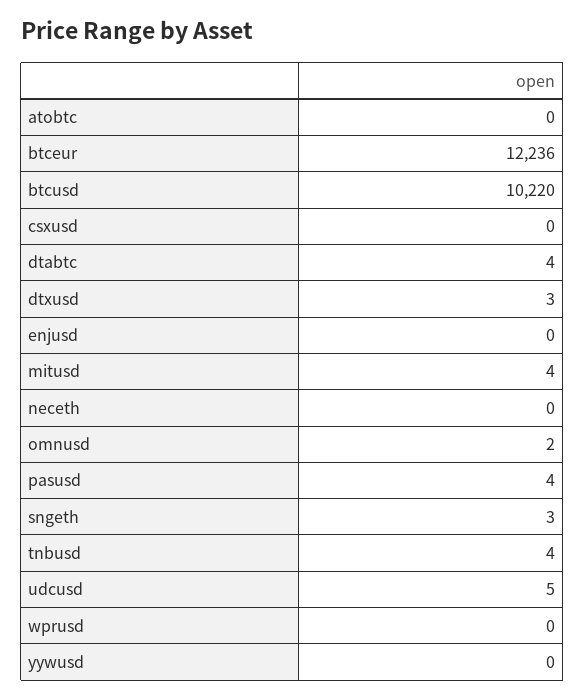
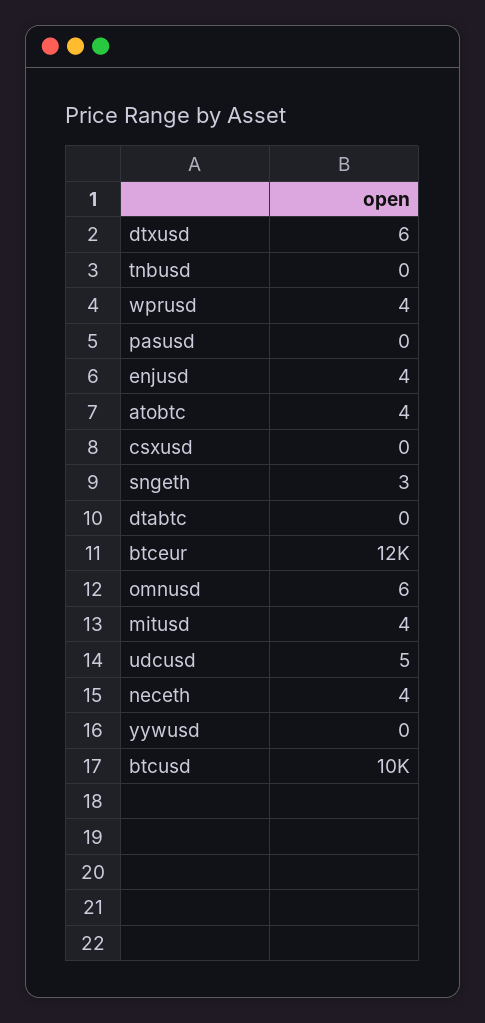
atobtc: 0 -> 4
dtabtc: 4 -> 0
dtxusd: 3 -> 6
enjusd: 0 -> 4
neceth: 0 -> 4
omnusd: 2 -> 6
pasusd: 4 -> 0
tnbusd: 4 -> 0
wprusd: 0 -> 4

